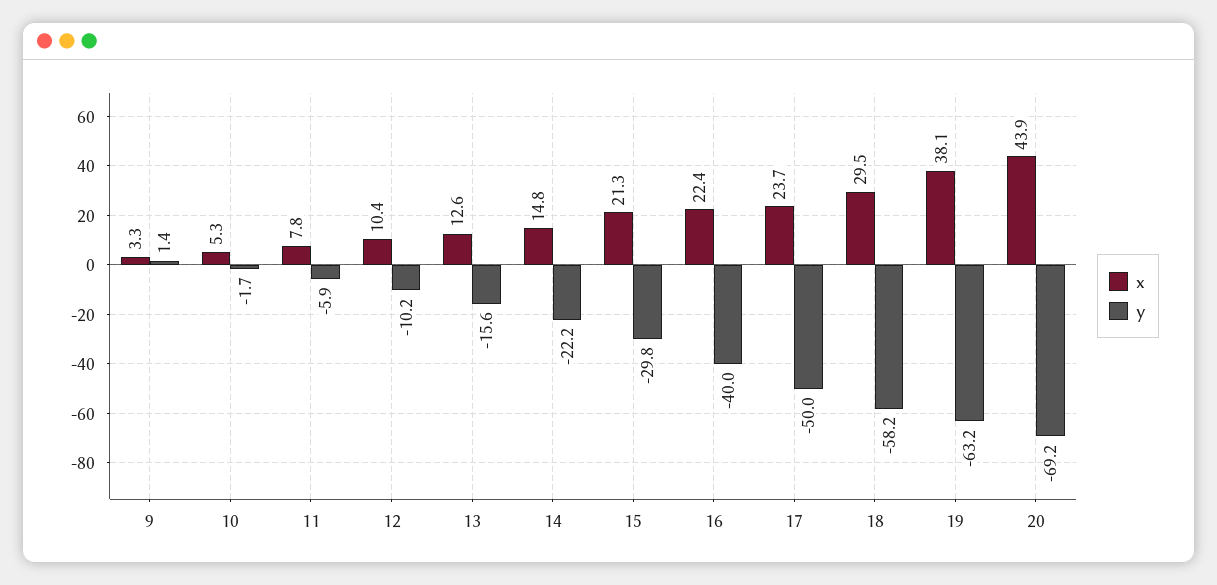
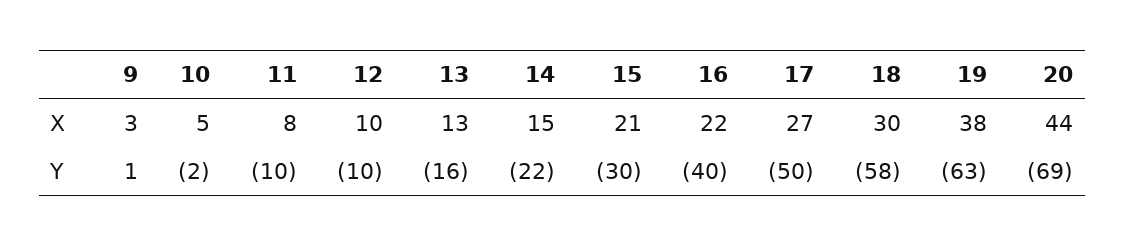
y, 11: -5.9 -> -10
x, 17: 23.7 -> 27

